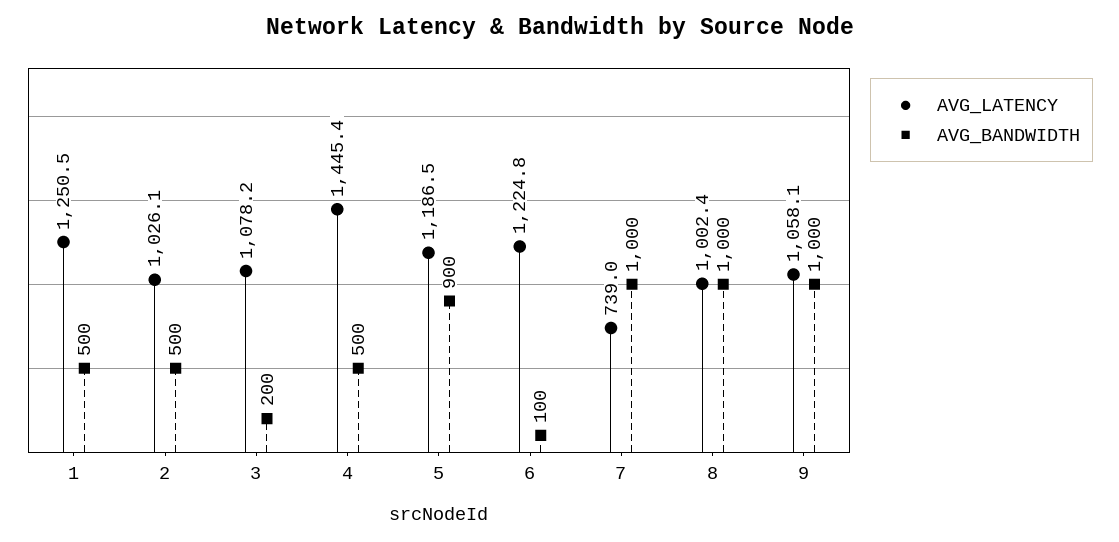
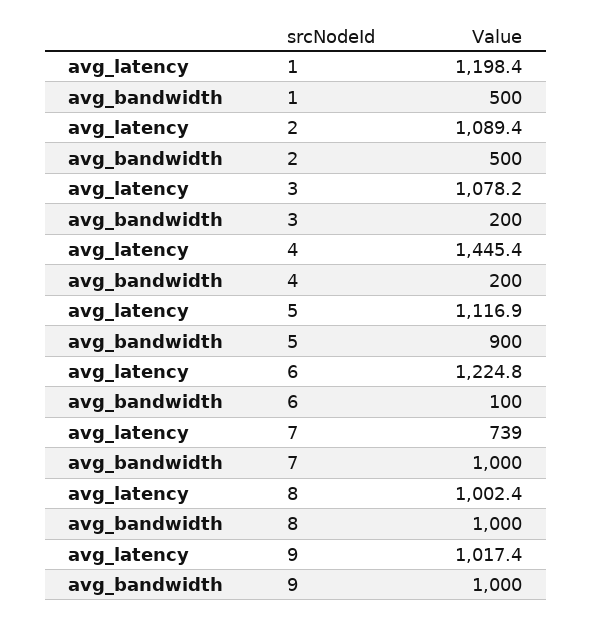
AVG_LATENCY, 1: 1250.5 -> 1198.4
AVG_LATENCY, 2: 1026.1 -> 1089.4
AVG_BANDWIDTH, 4: 500 -> 200
AVG_LATENCY, 5: 1186.5 -> 1116.9
AVG_LATENCY, 9: 1058.1 -> 1017.4

